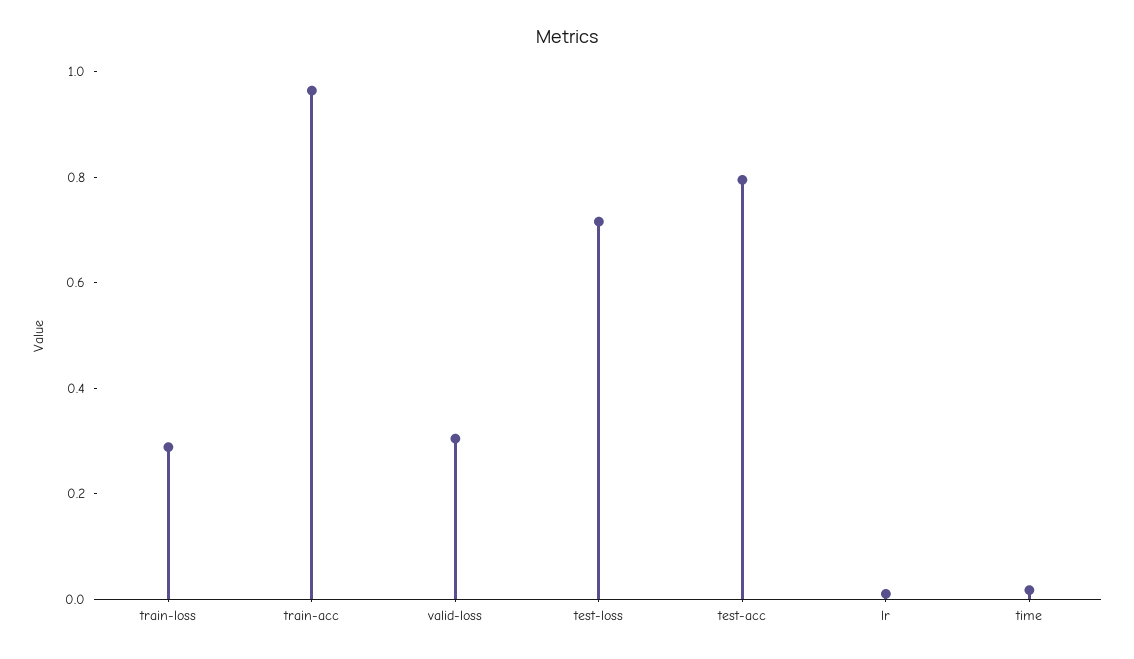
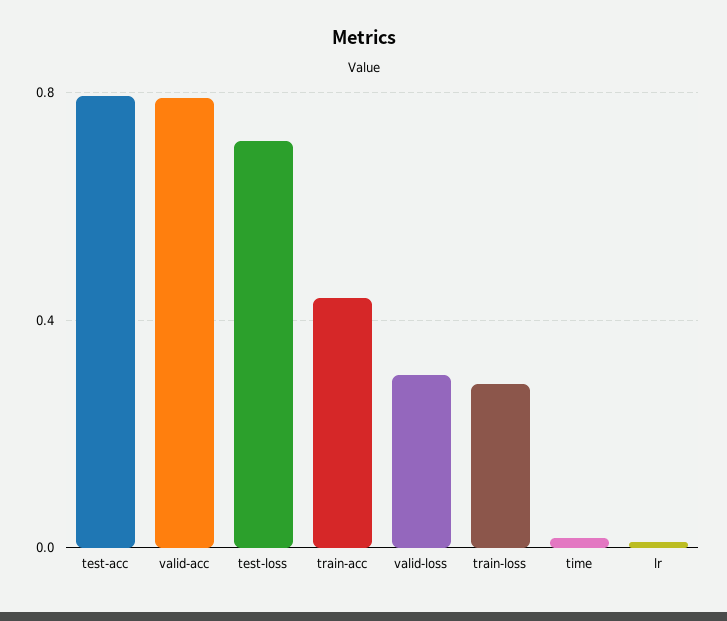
train-acc: 0.95 -> 0.45
valid-acc: none -> 0.8

